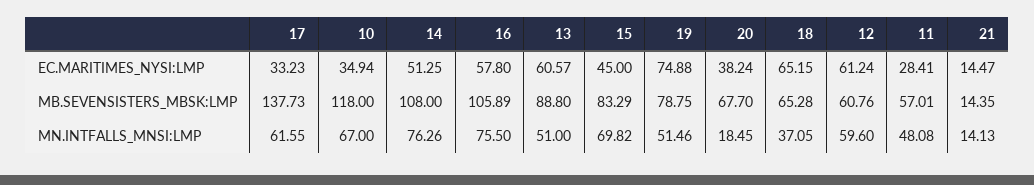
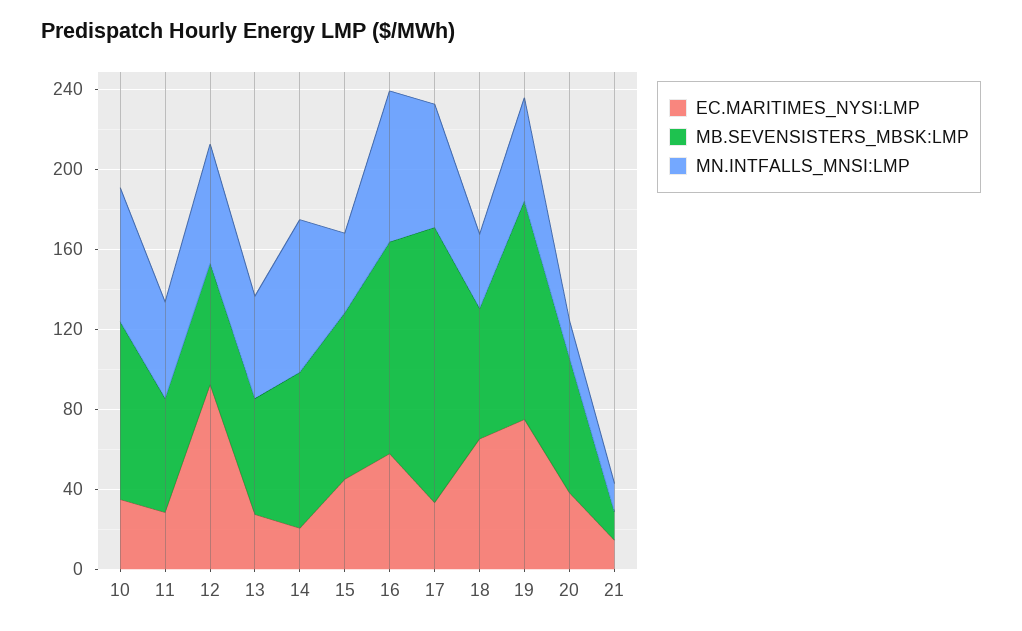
EC.MARITIMES_NYSI:LMP, 14: 51.25 -> 20
EC.MARITIMES_NYSI:LMP, 13: 60.57 -> 30
EC.MARITIMES_NYSI:LMP, 12: 61.24 -> 90
MB.SEVENSISTERS_MBSK:LMP, 10: 118 -> 90
MB.SEVENSISTERS_MBSK:LMP, 14: 108 -> 80
MB.SEVENSISTERS_MBSK:LMP, 13: 88.8 -> 60
MB.SEVENSISTERS_MBSK:LMP, 19: 78.75 -> 110
MN.INTFALLS_MNSI:LMP, 15: 69.82 -> 40

